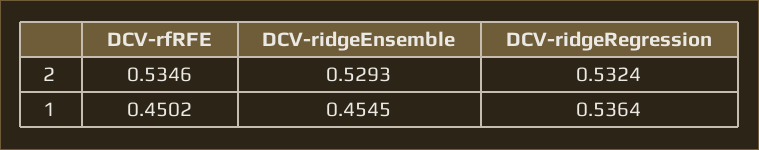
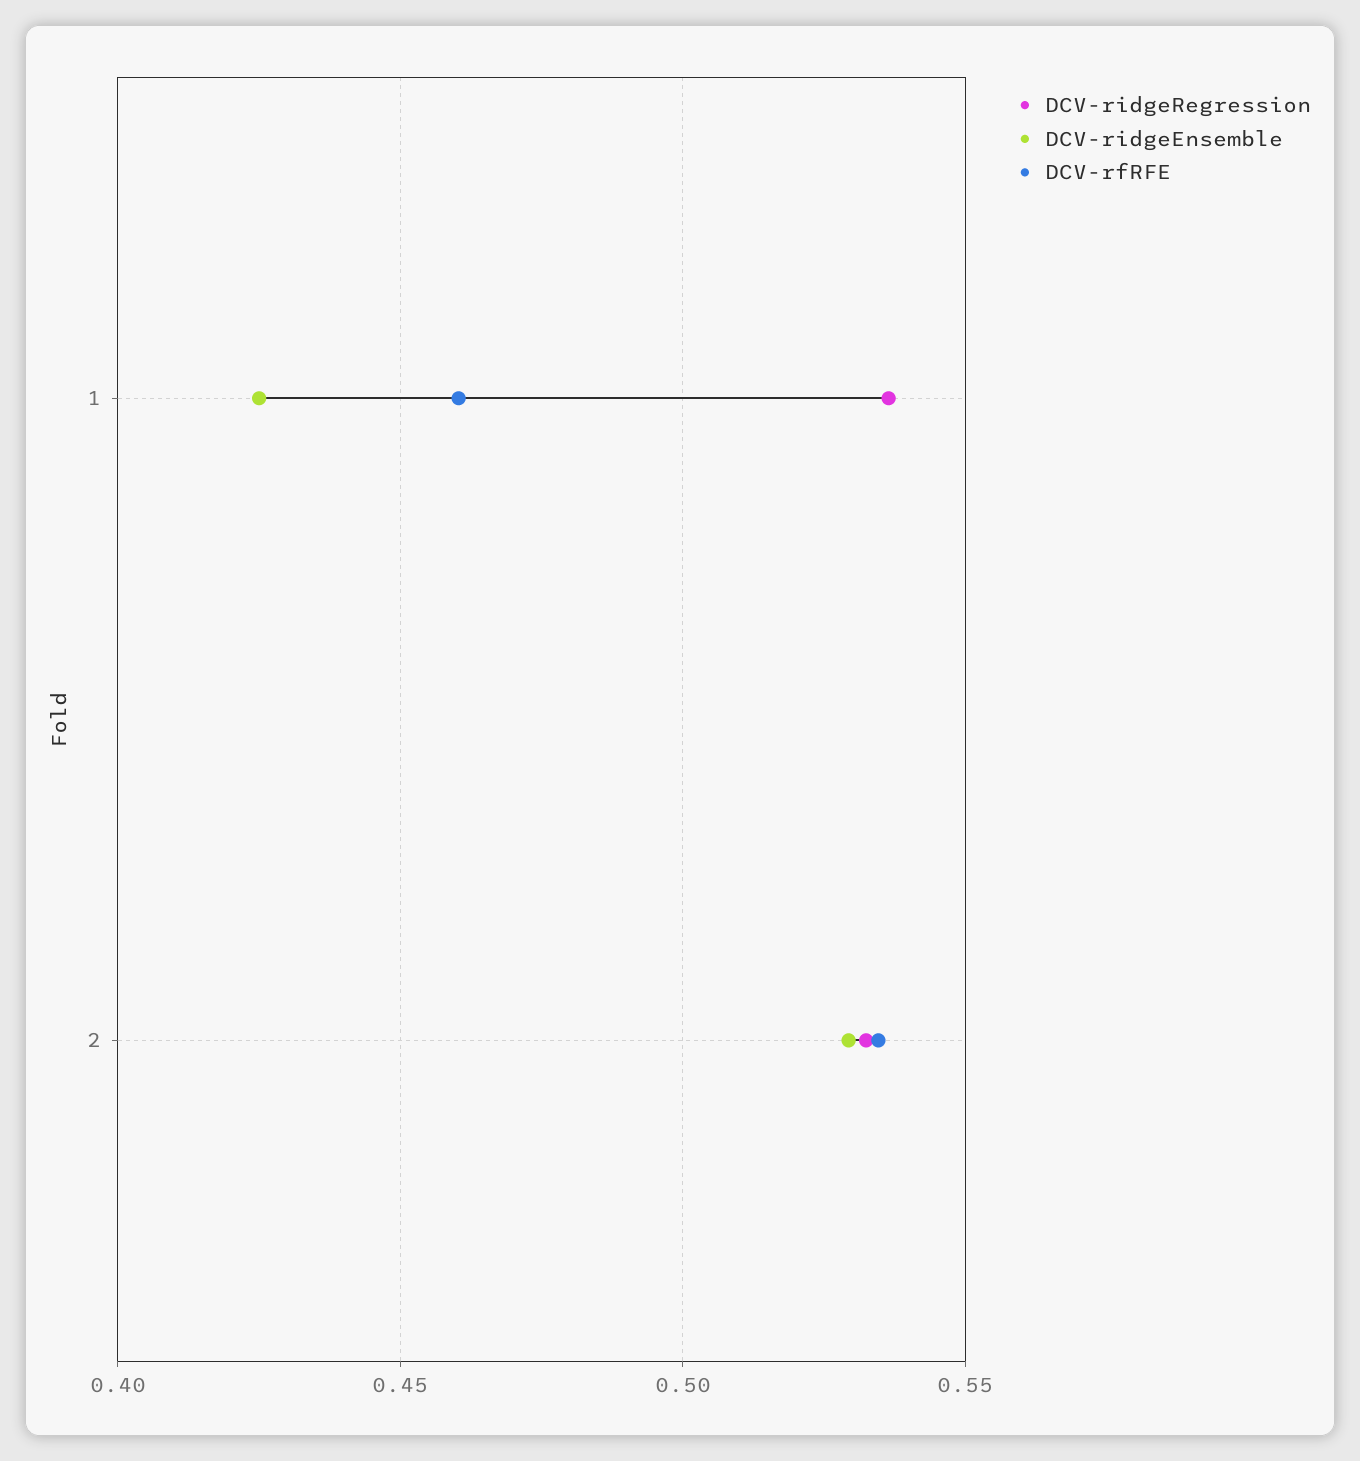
DCV-rfRFE, 1: 0.4502 -> 0.46
DCV-ridgeEnsemble, 1: 0.4545 -> 0.425

